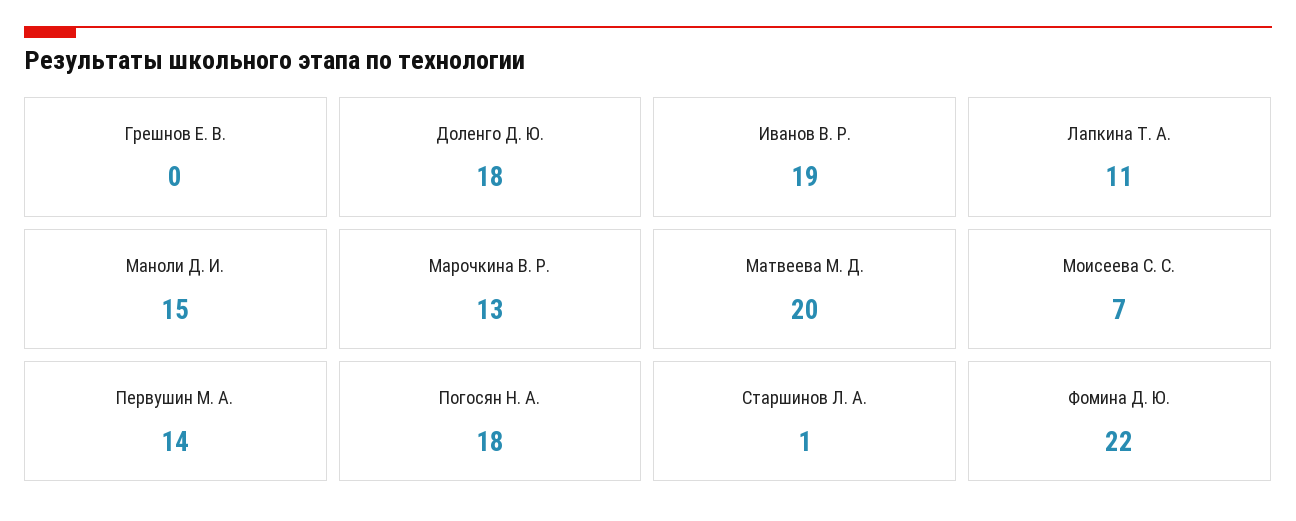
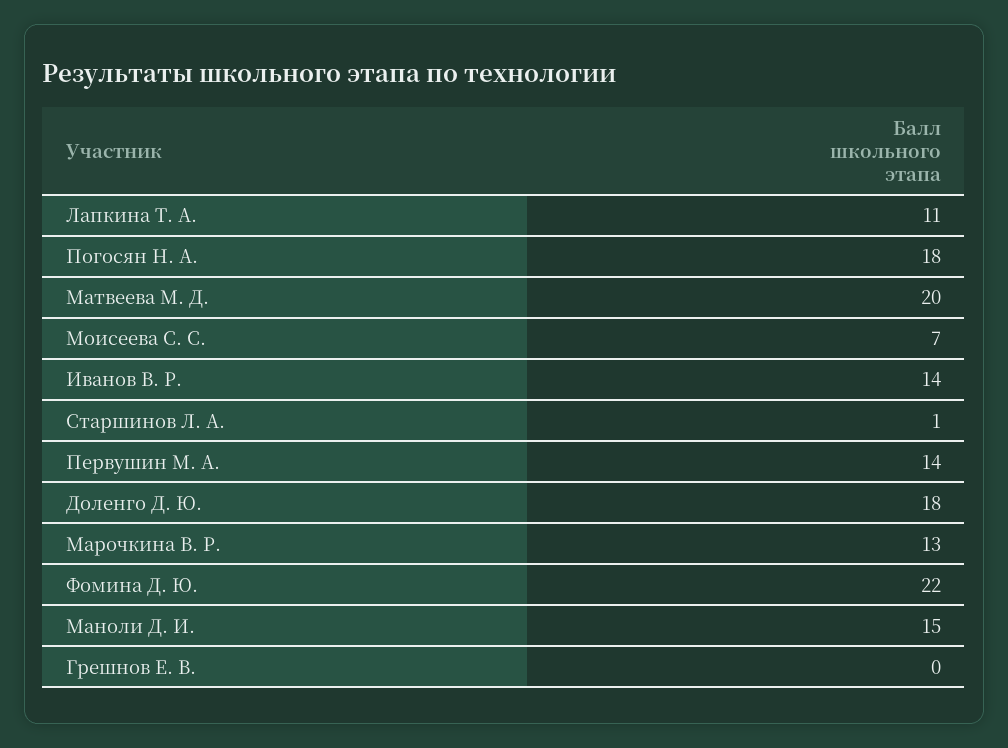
Иванов В. Р.: 19 -> 14

